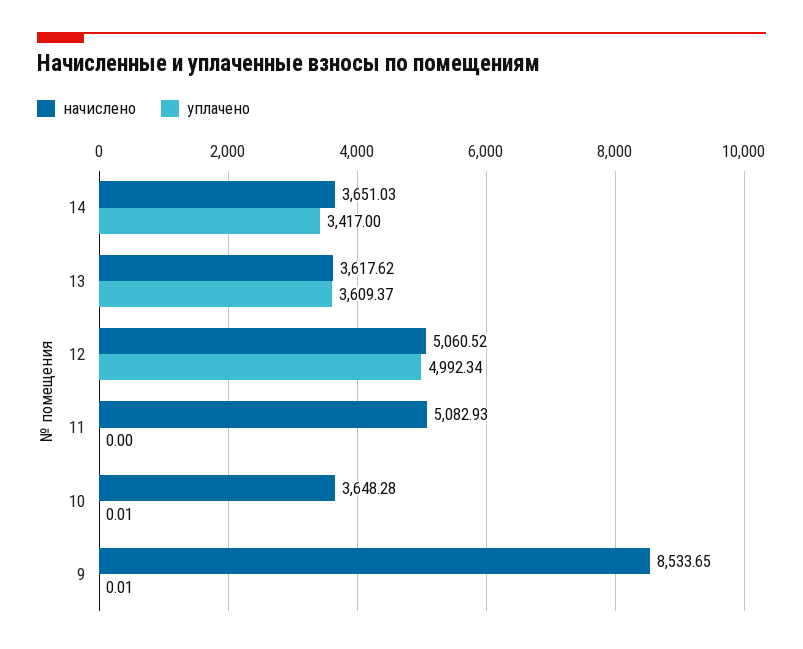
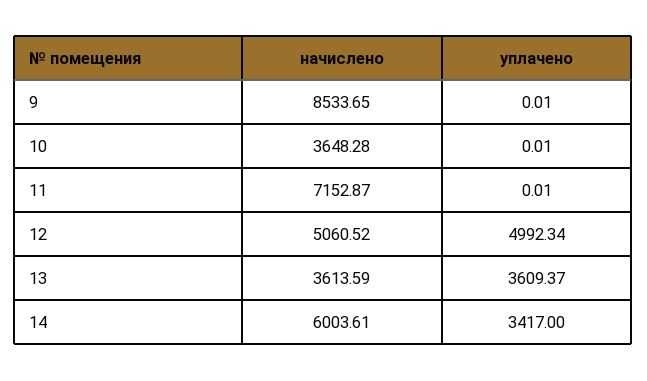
начислено, 14: 3651.03 -> 6003.61
начислено, 13: 3617.62 -> 3613.59
начислено, 11: 5082.93 -> 7152.87
уплачено, 11: 0 -> 0.01

